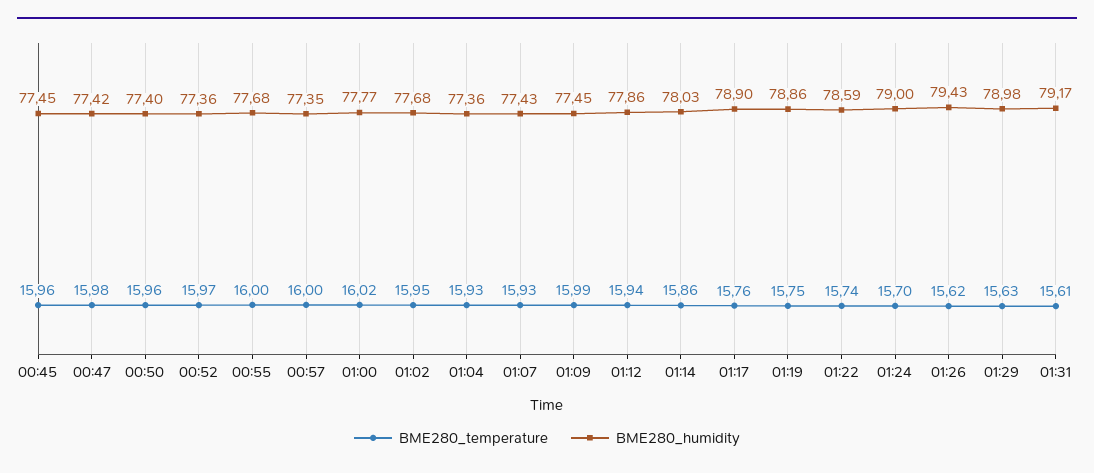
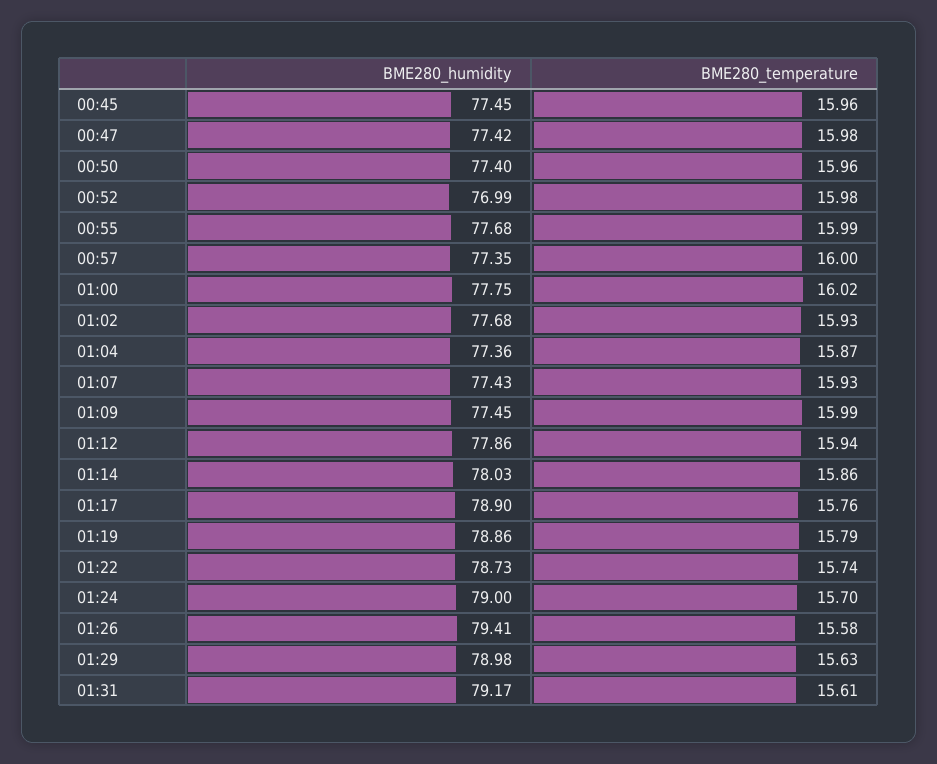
BME280_temperature, 00:52: 15.97 -> 15.98
BME280_humidity, 00:52: 77.36 -> 76.99
BME280_temperature, 00:55: 16 -> 15.99
BME280_humidity, 01:00: 77.77 -> 77.75
BME280_temperature, 01:02: 15.95 -> 15.93
BME280_temperature, 01:04: 15.93 -> 15.87
BME280_temperature, 01:19: 15.75 -> 15.79
BME280_humidity, 01:22: 78.59 -> 78.73
BME280_temperature, 01:26: 15.62 -> 15.58
BME280_humidity, 01:26: 79.43 -> 79.41

